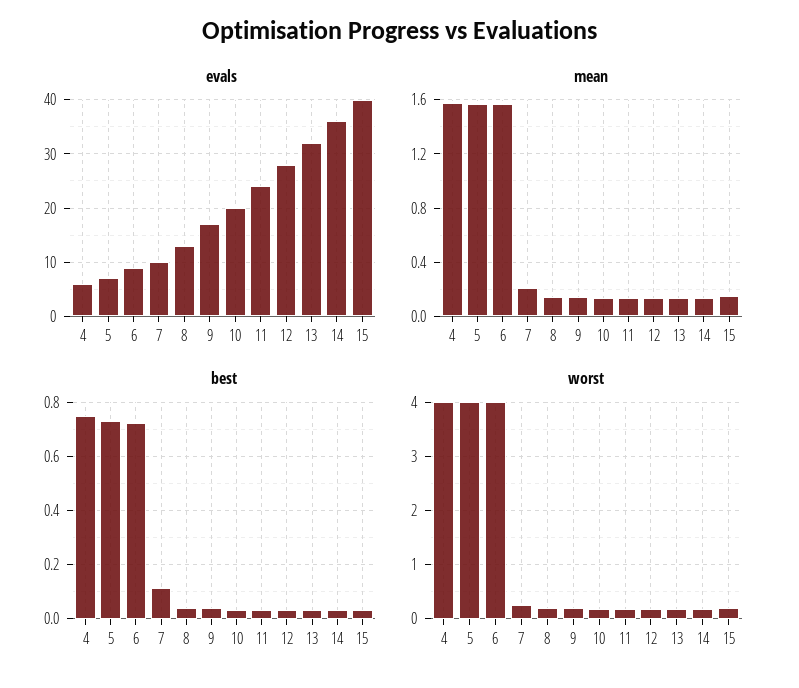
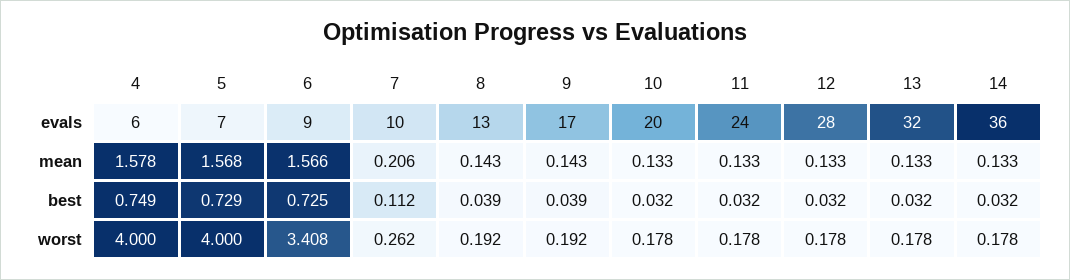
evals, 15: 40 -> none
mean, 15: 0.15 -> none
best, 15: 0.025 -> none
worst, 6: 4 -> 3.408
worst, 15: 0.2 -> none

